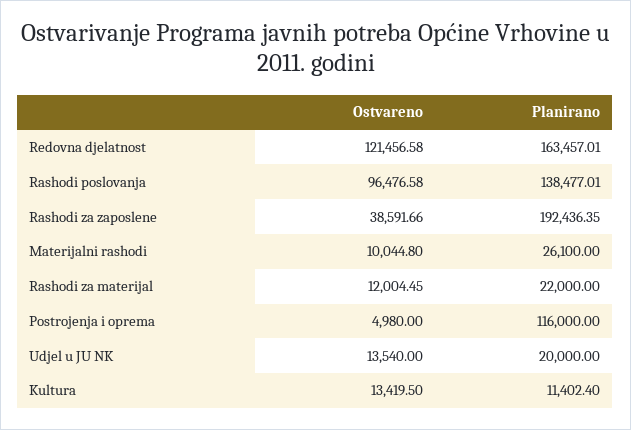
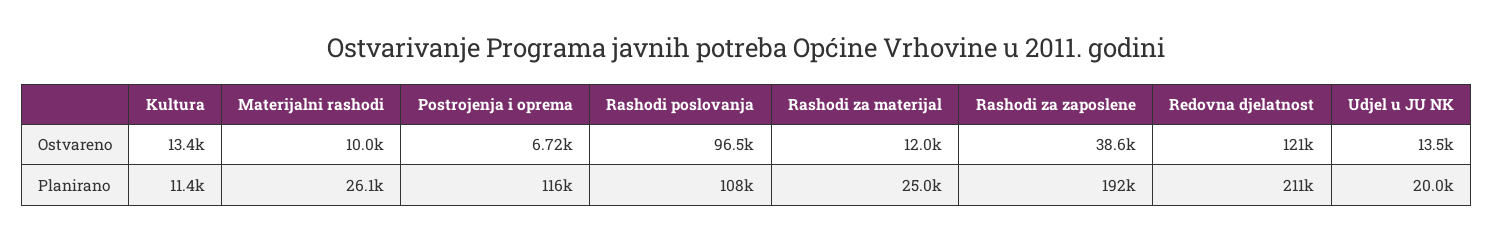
Planirano, Redovna djelatnost: 163457.01 -> 211000
Planirano, Rashodi poslovanja: 138477.01 -> 108000
Planirano, Rashodi za materijal: 22000 -> 25000
Ostvareno, Postrojenja i oprema: 4980 -> 6720

